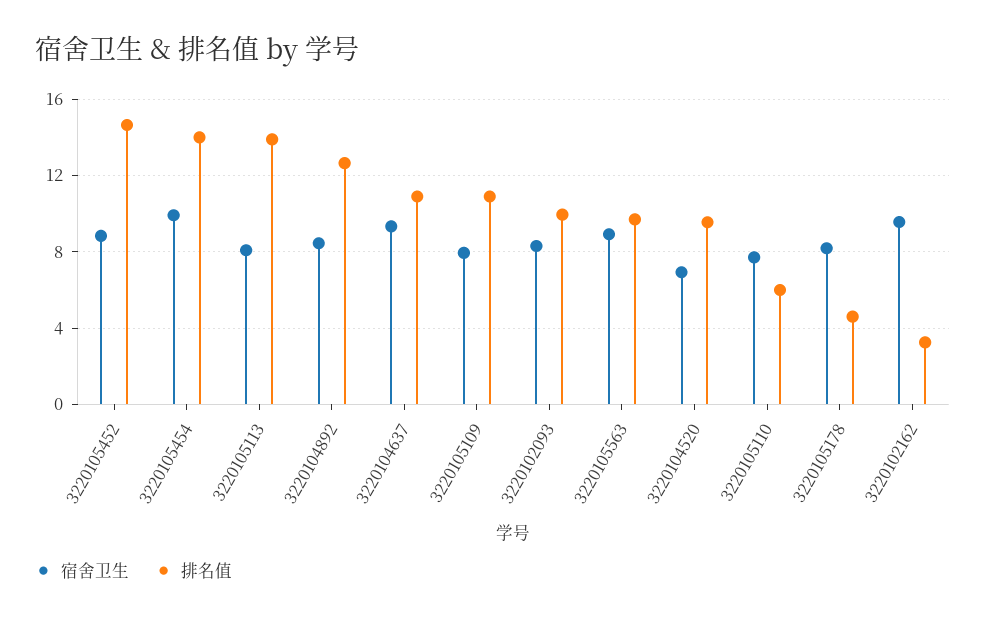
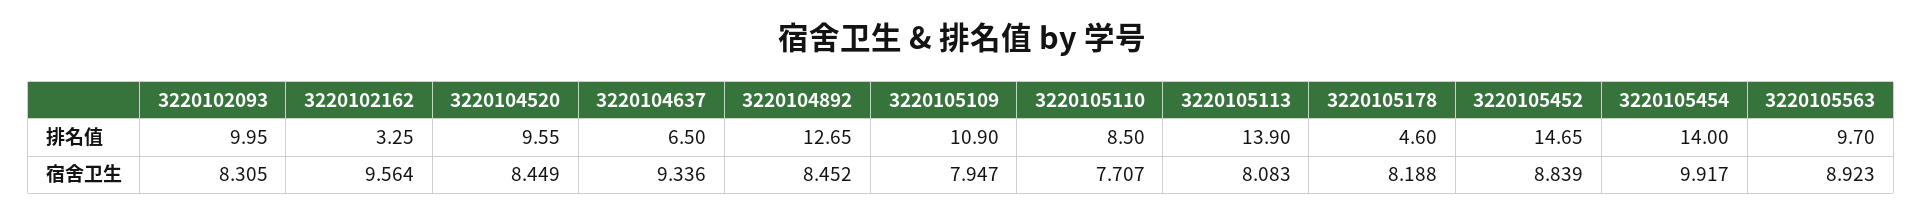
排名值, 3220104637: 11 -> 6.5
宿舍卫生, 3220104520: 7 -> 8.449
排名值, 3220105110: 6 -> 8.5

